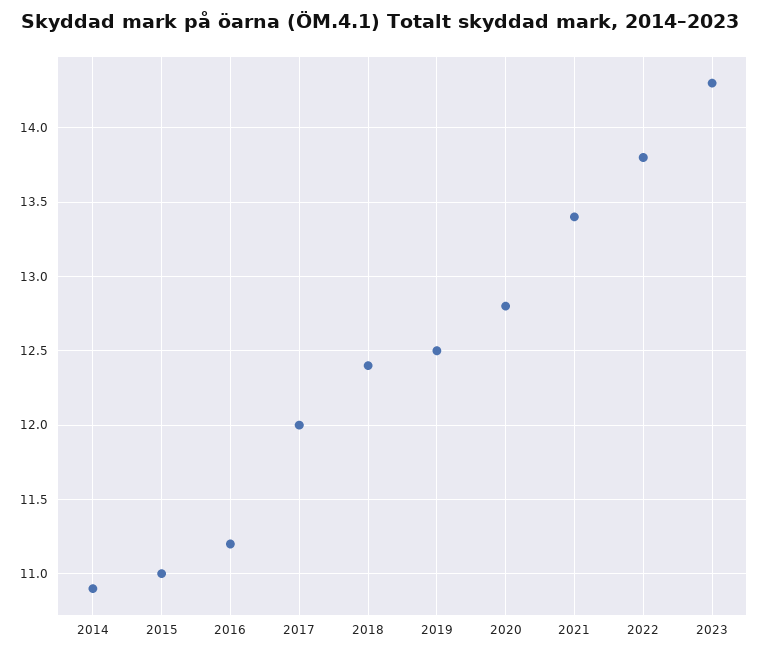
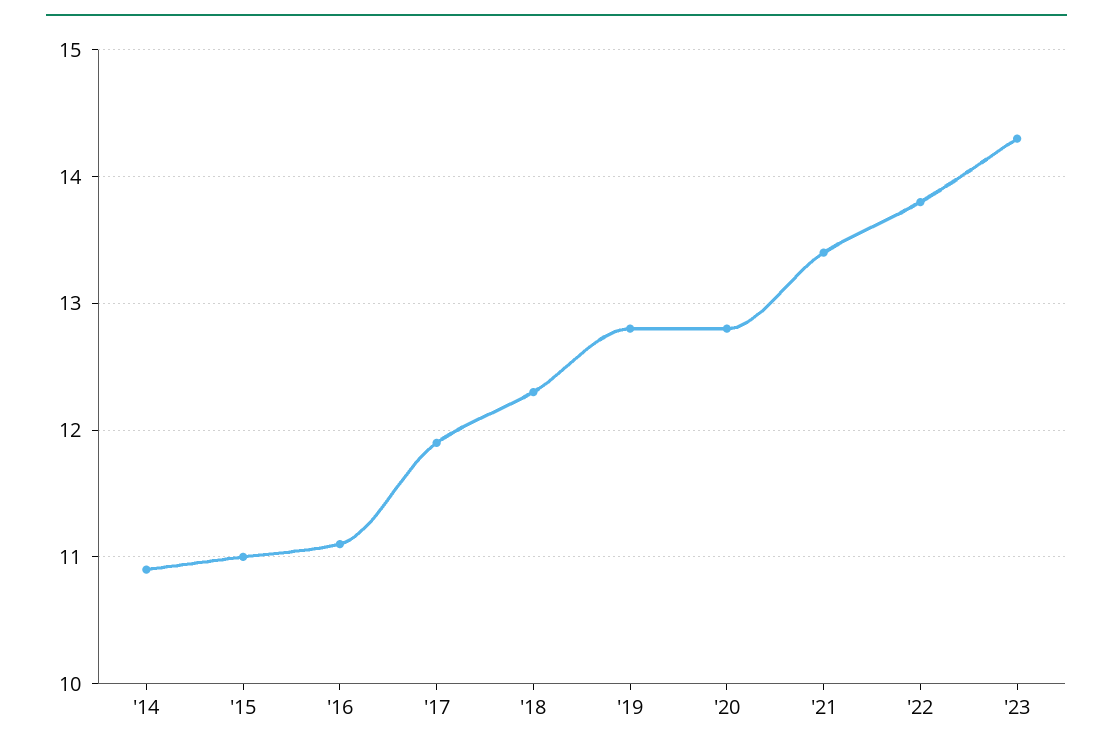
2016: 11.2 -> 11.1
2017: 12 -> 11.9
2018: 12.4 -> 12.3
2019: 12.5 -> 12.8

